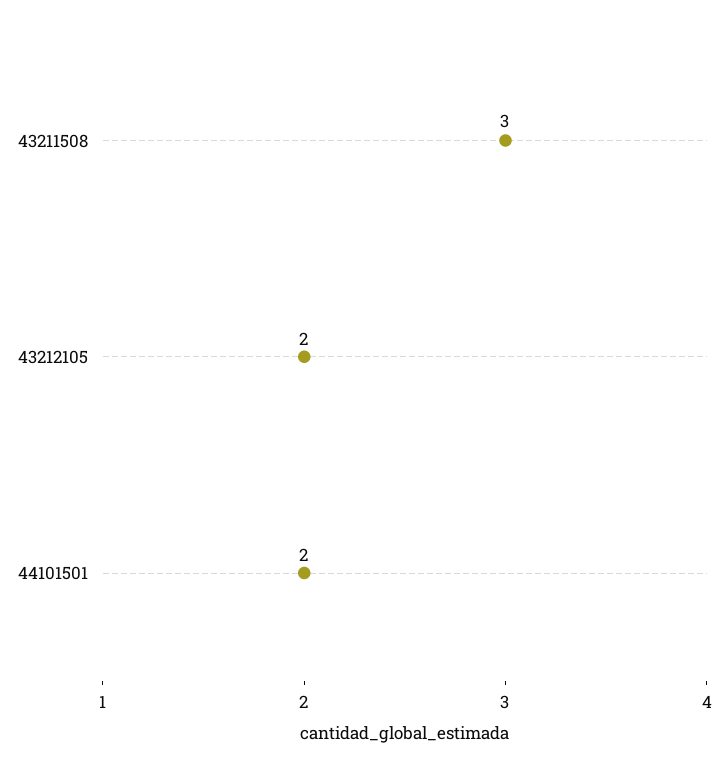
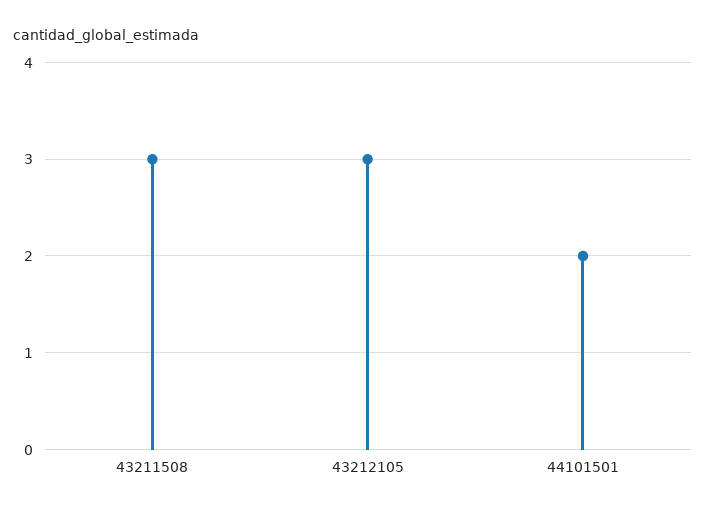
43212105: 2 -> 3

